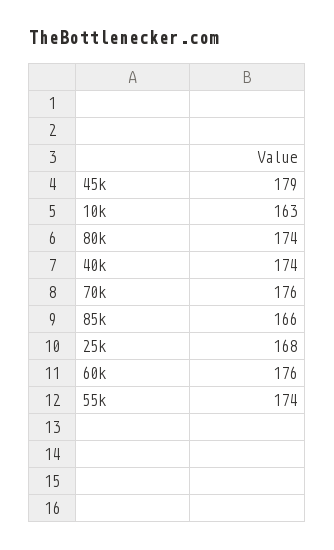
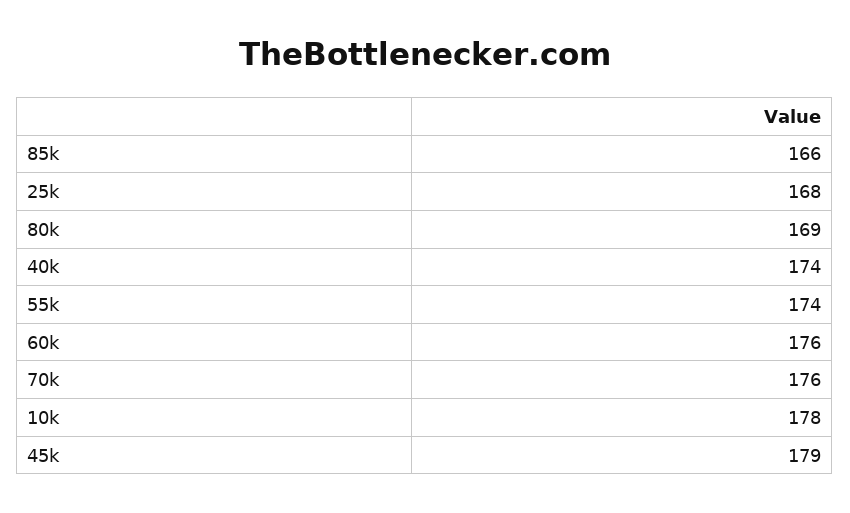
10k: 163 -> 178
80k: 174 -> 169

